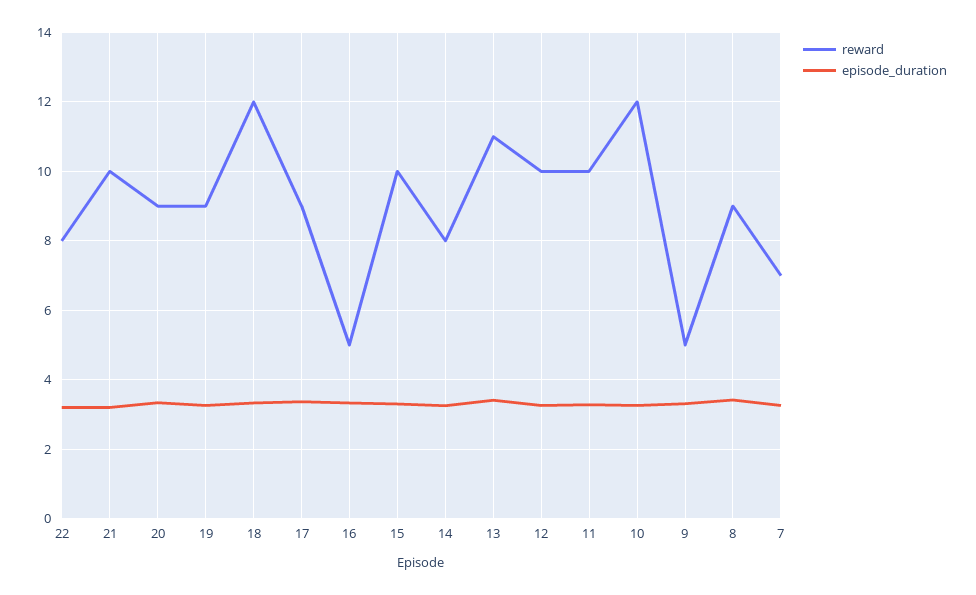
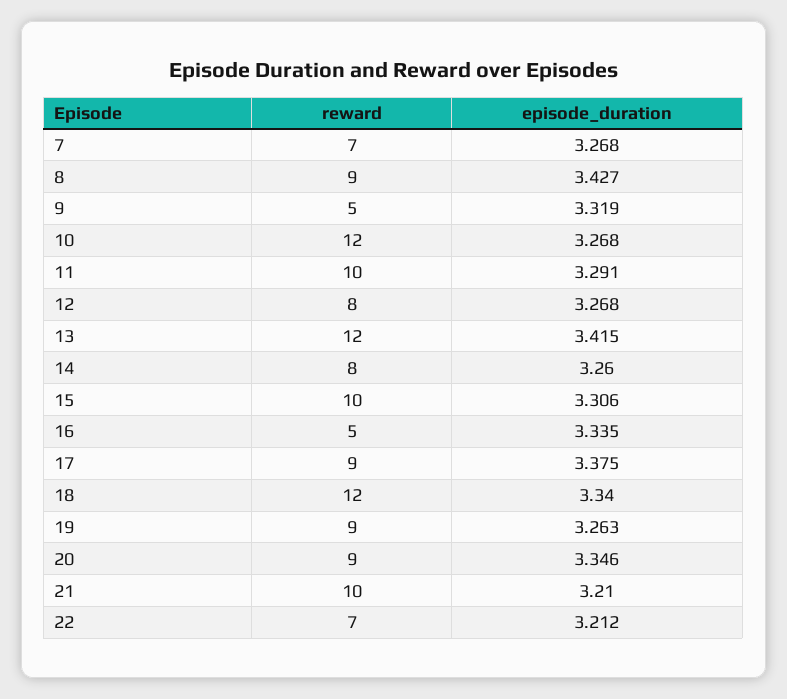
reward, 22: 8 -> 7
reward, 13: 11 -> 12
reward, 12: 10 -> 8

